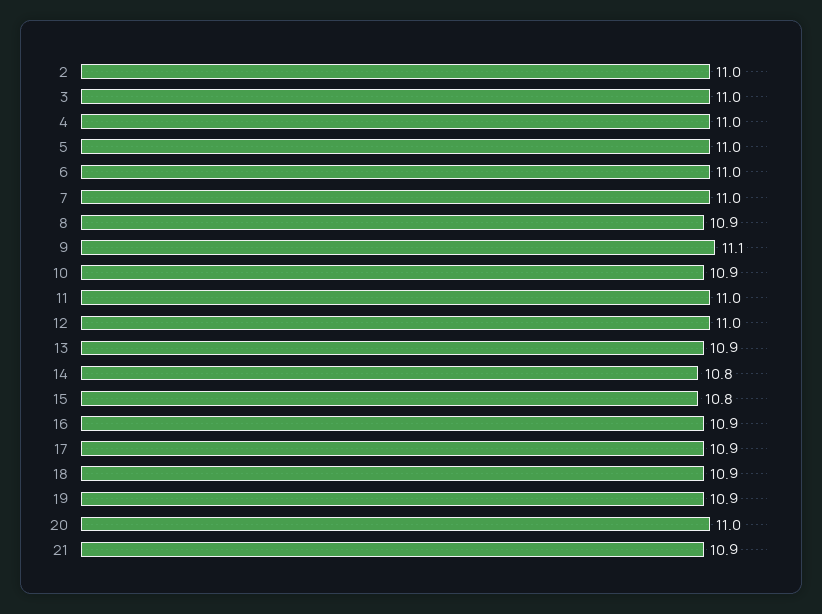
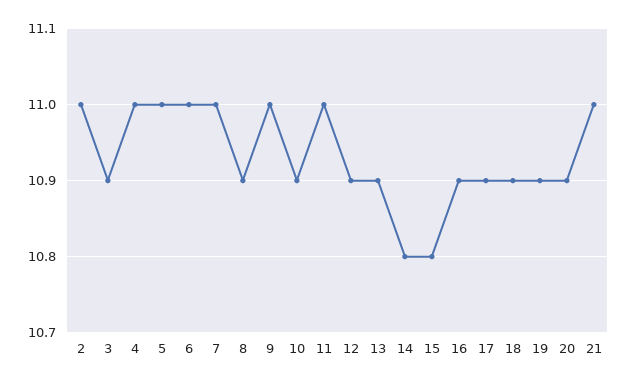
3: 11 -> 10.9
9: 11.1 -> 11
12: 11 -> 10.9
20: 11 -> 10.9
21: 10.9 -> 11

